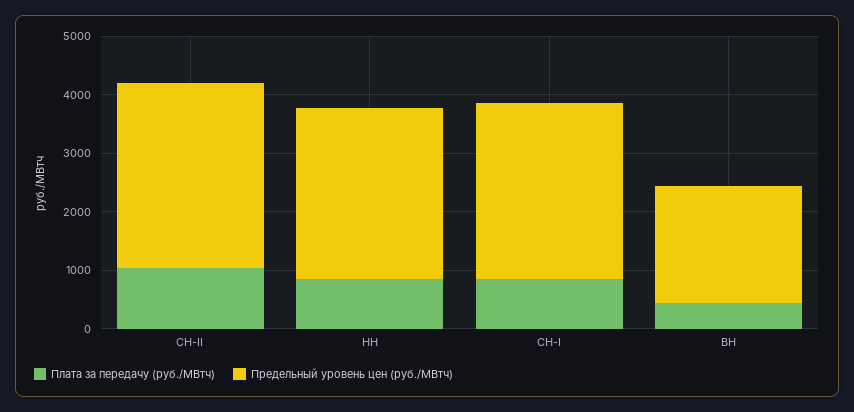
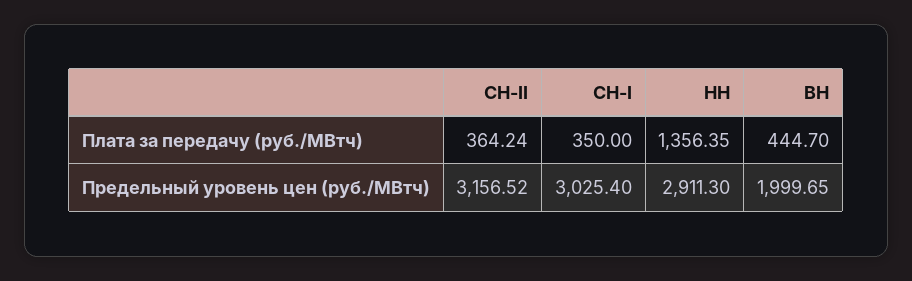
Плата за передачу (руб./МВтч), СН-II: 1000 -> 364.24
Плата за передачу (руб./МВтч), НН: 800 -> 1356.35
Плата за передачу (руб./МВтч), СН-I: 800 -> 350

